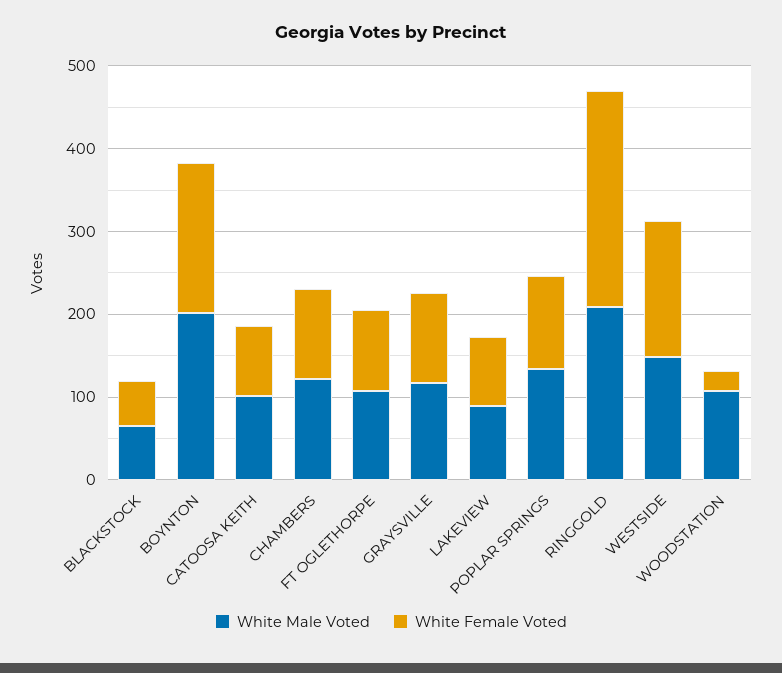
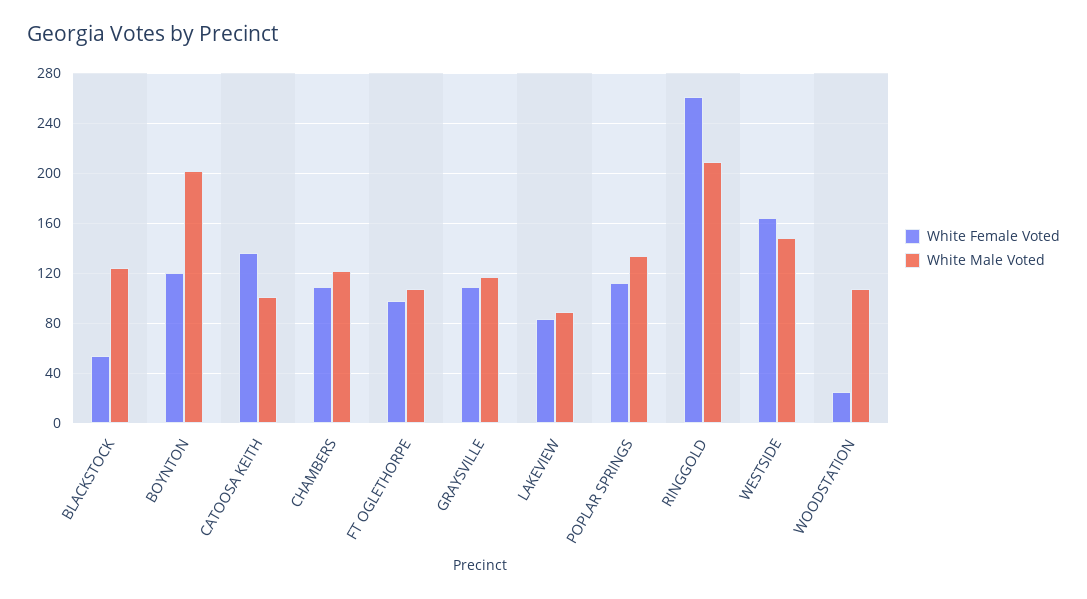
White Male Voted, BLACKSTOCK: 60 -> 125
White Female Voted, BOYNTON: 180 -> 120
White Female Voted, CATOOSA KEITH: 80 -> 135

